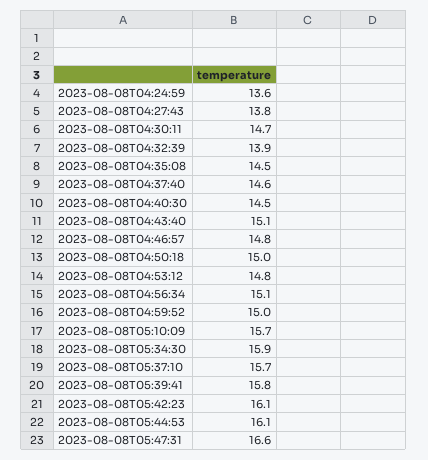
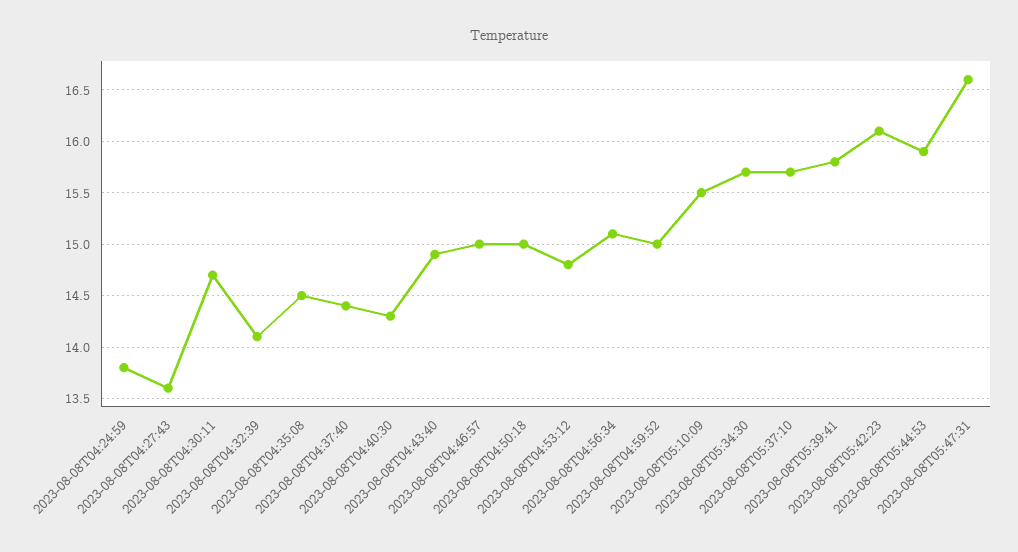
2023-08-08T04:24:59: 13.6 -> 13.8
2023-08-08T04:27:43: 13.8 -> 13.6
2023-08-08T04:32:39: 13.9 -> 14.1
2023-08-08T04:37:40: 14.6 -> 14.4
2023-08-08T04:40:30: 14.5 -> 14.3
2023-08-08T04:43:40: 15.1 -> 14.9
2023-08-08T04:46:57: 14.8 -> 15
2023-08-08T05:10:09: 15.7 -> 15.5
2023-08-08T05:34:30: 15.9 -> 15.7
2023-08-08T05:44:53: 16.1 -> 15.9

